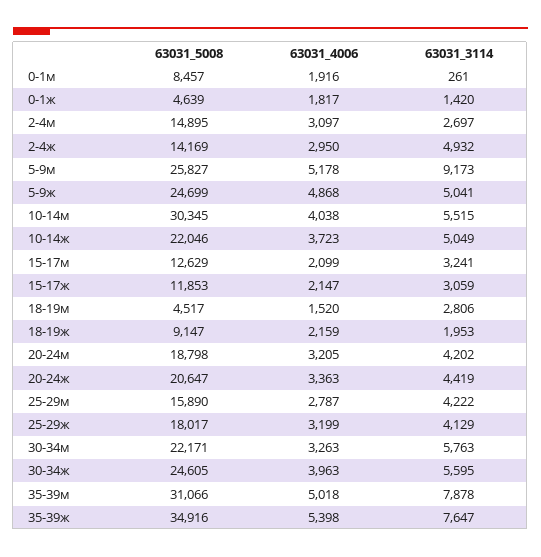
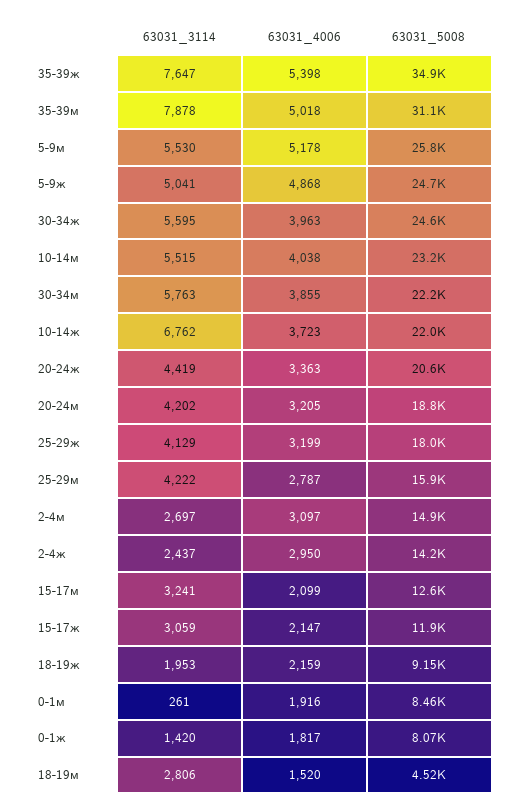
63031_5008, 0-1ж: 4639 -> 8070
63031_3114, 2-4ж: 4932 -> 2437
63031_3114, 5-9м: 9173 -> 5530
63031_5008, 10-14м: 30345 -> 23200
63031_3114, 10-14ж: 5049 -> 6762
63031_4006, 30-34м: 3263 -> 3855

